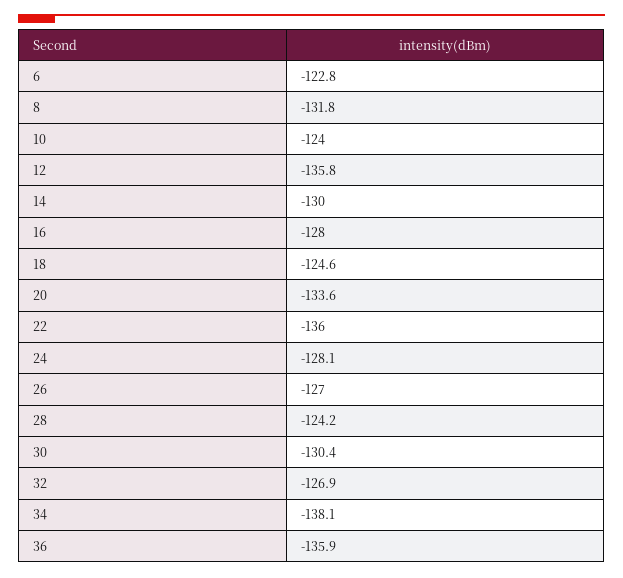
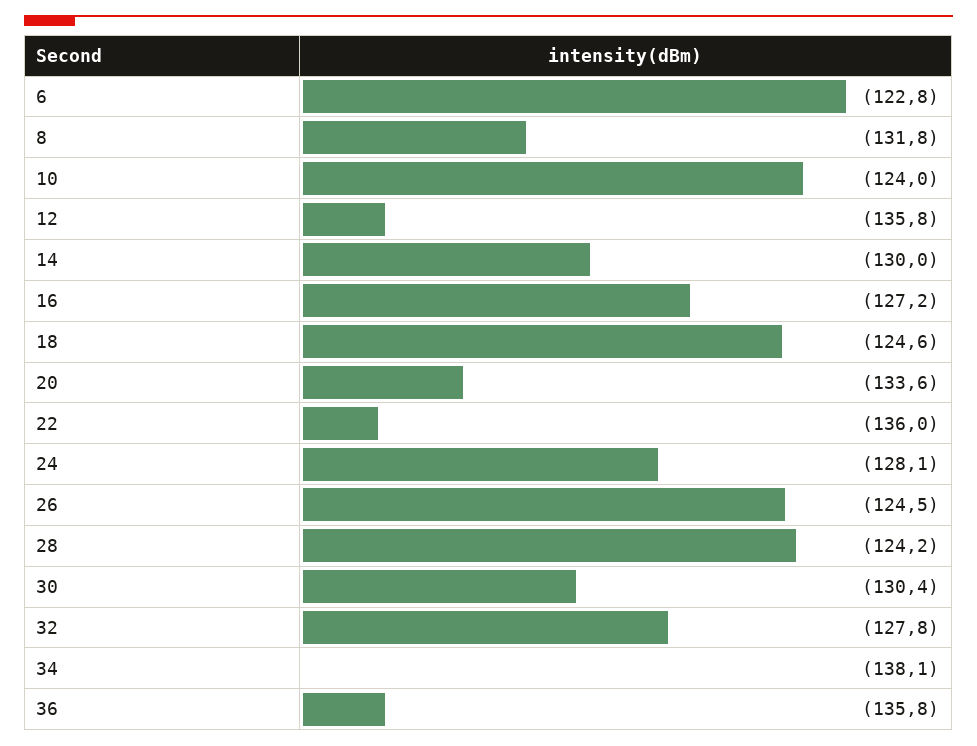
16: -128 -> -127.2
26: -127 -> -124.5
32: -126.9 -> -127.8
36: -135.9 -> -135.8

